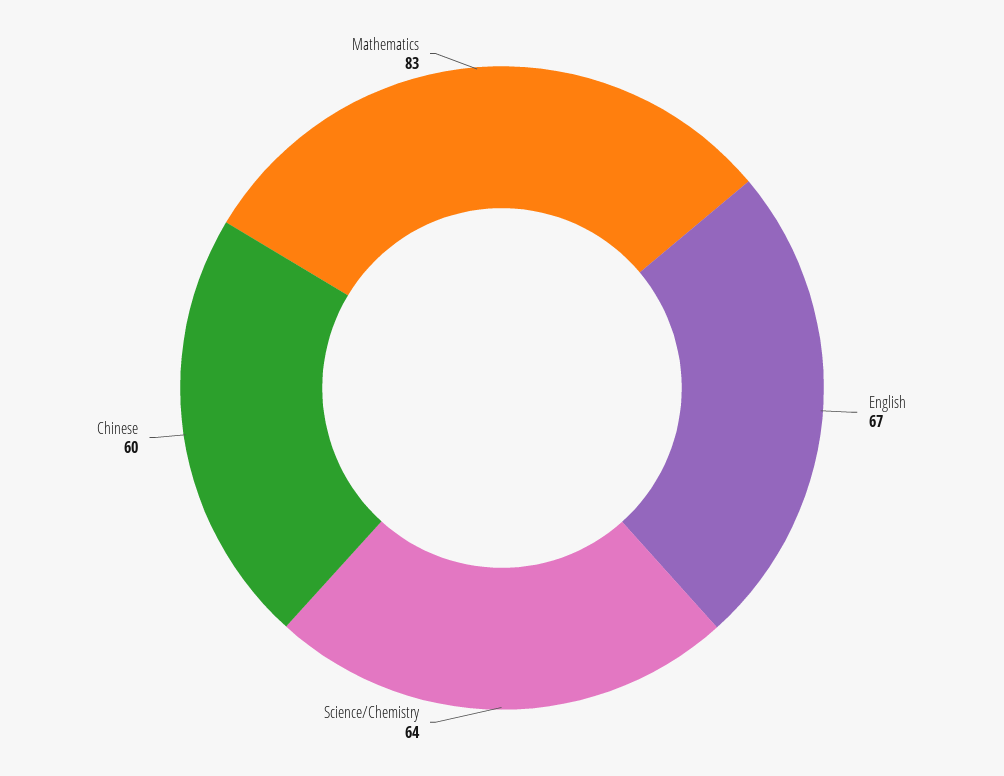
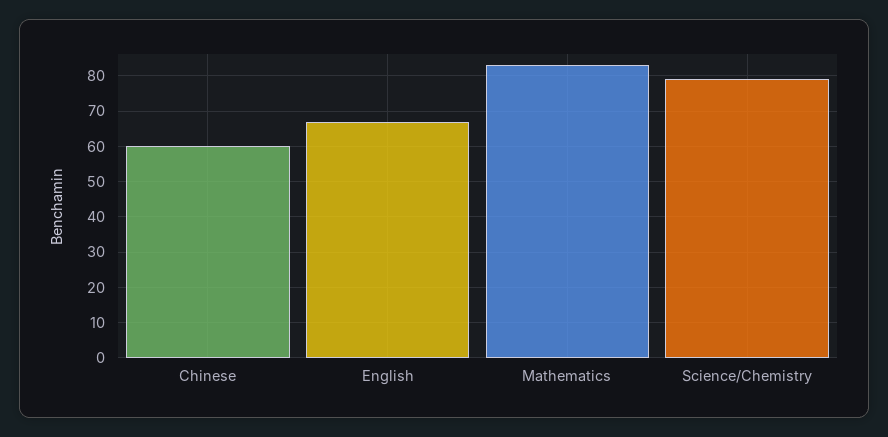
Science/Chemistry: 64 -> 80

